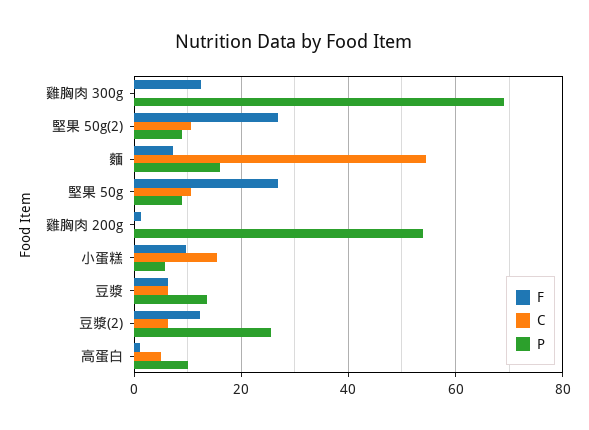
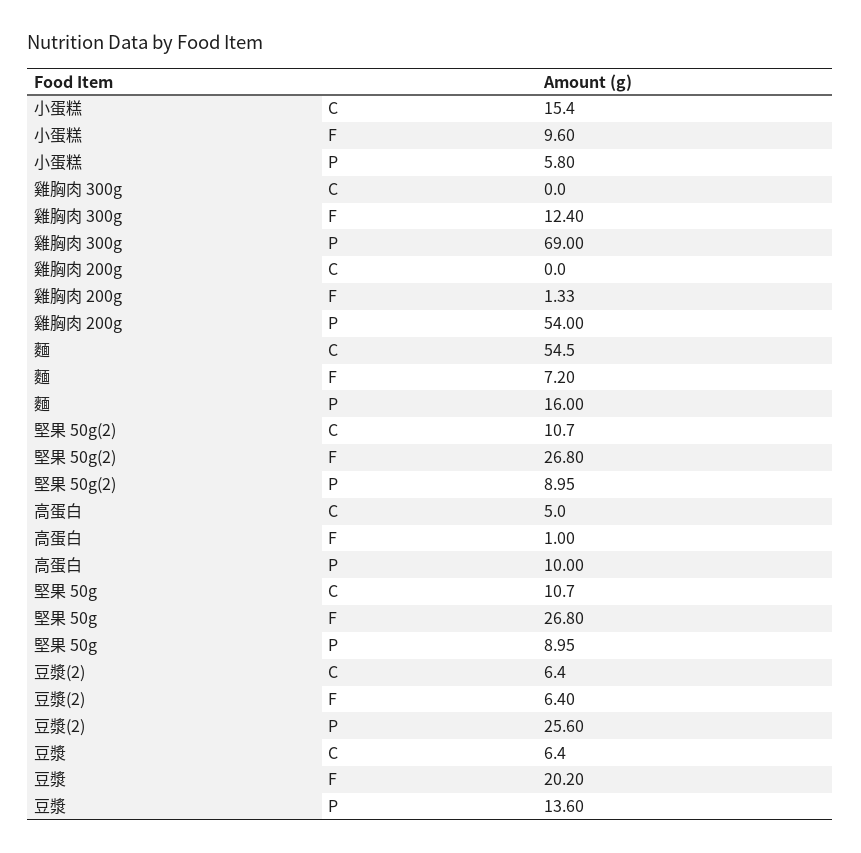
F, 豆漿: 6 -> 20.2
F, 豆漿(2): 12 -> 6.4

